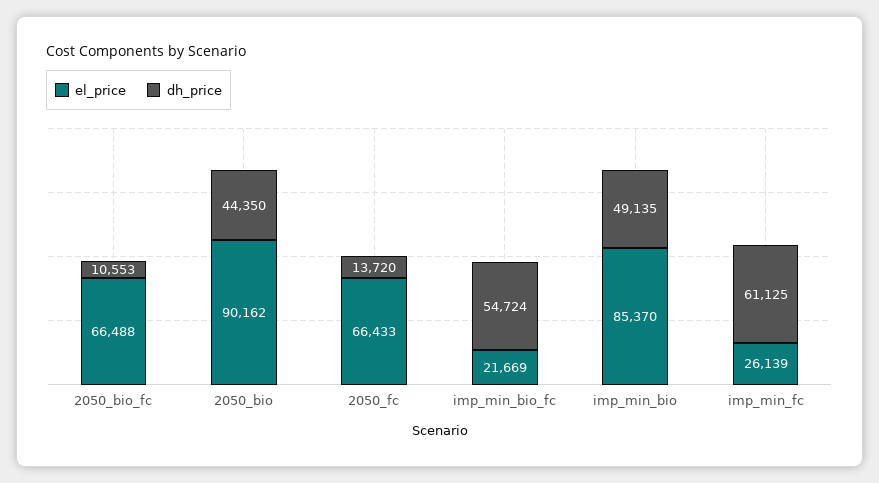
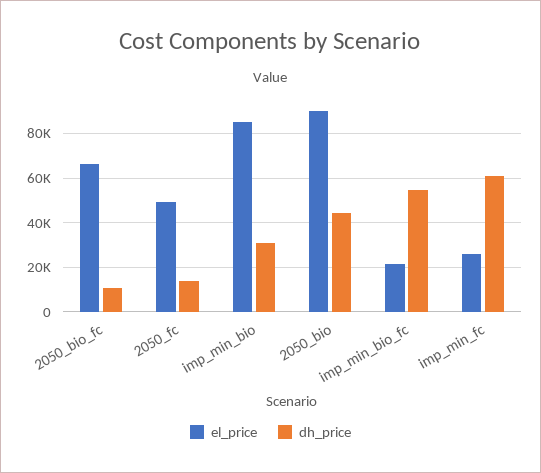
el_price, 2050_fc: 66433 -> 50000
dh_price, imp_min_bio: 49135 -> 30000

